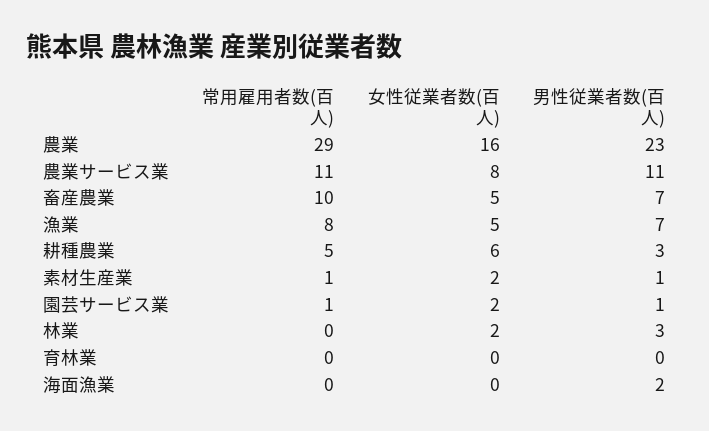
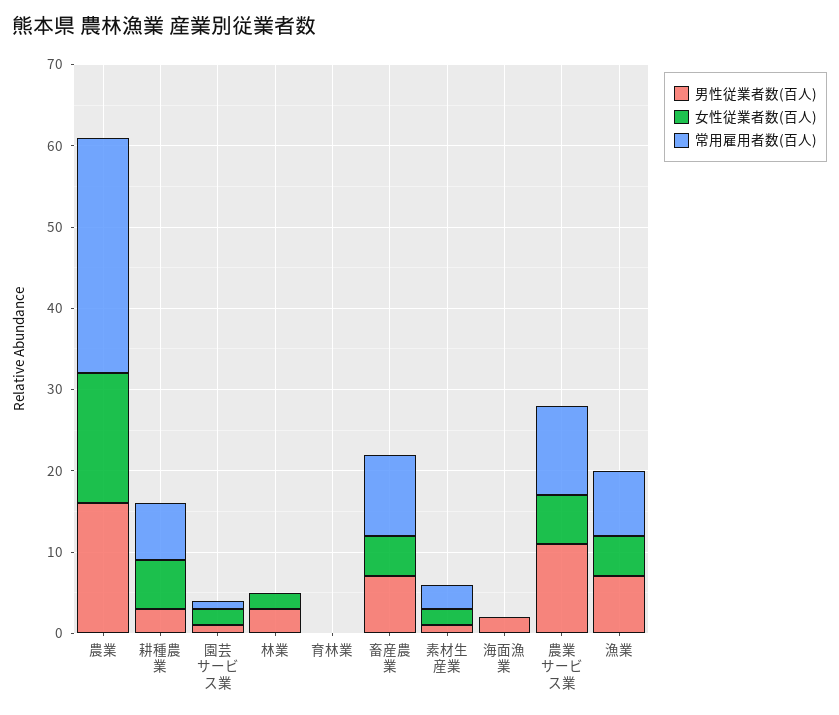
男性従業者数(百人), 農業: 23 -> 16
女性従業者数(百人), 農業サービス業: 8 -> 6
常用雇用者数(百人), 耕種農業: 5 -> 7
常用雇用者数(百人), 素材生産業: 1 -> 3

